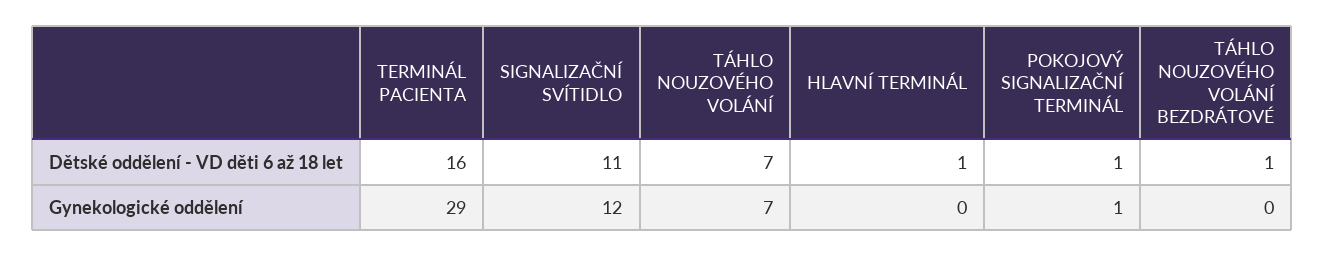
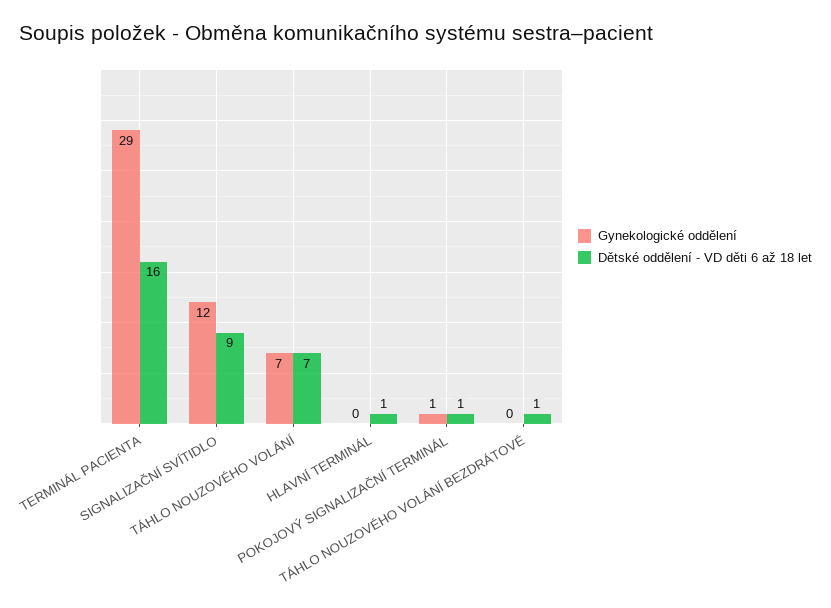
Dětské oddělení - VD děti 6 až 18 let, SIGNALIZAČNÍ SVÍTIDLO: 11 -> 9

